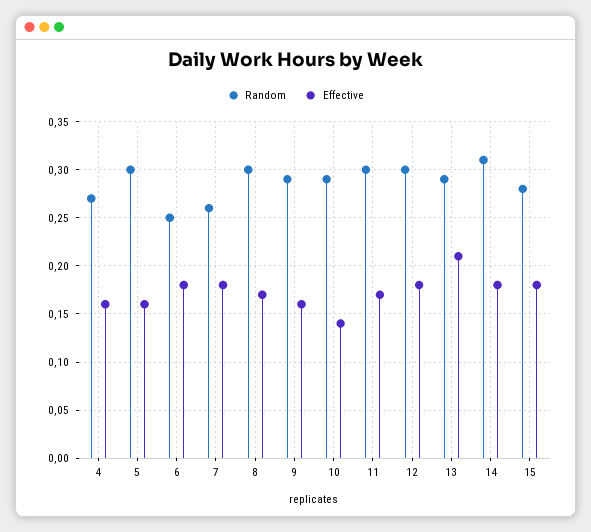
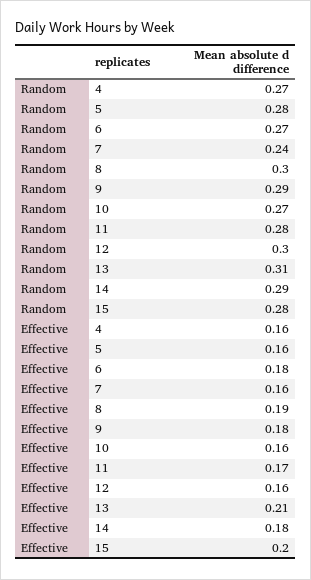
Random, 5: 0.3 -> 0.28
Random, 6: 0.25 -> 0.27
Random, 7: 0.26 -> 0.24
Effective, 7: 0.18 -> 0.16
Effective, 8: 0.17 -> 0.19
Effective, 9: 0.16 -> 0.18
Random, 10: 0.29 -> 0.27
Effective, 10: 0.14 -> 0.16
Random, 11: 0.3 -> 0.28
Effective, 12: 0.18 -> 0.16
Random, 13: 0.29 -> 0.31
Random, 14: 0.31 -> 0.29
Effective, 15: 0.18 -> 0.2

